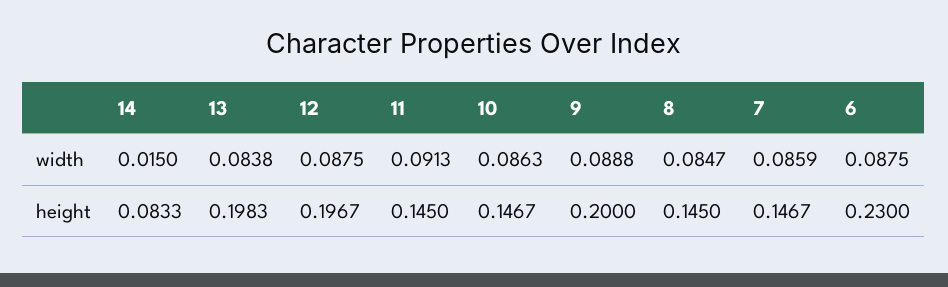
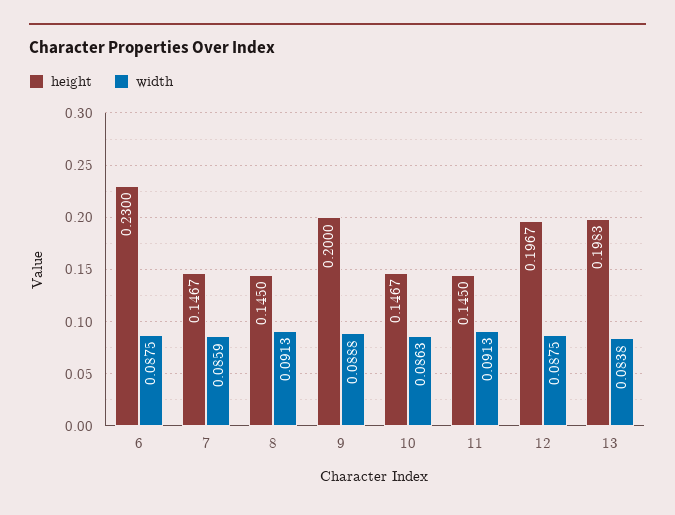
width, 14: 0.015 -> none
width, 8: 0.0847 -> 0.0913
height, 14: 0.0833 -> none

